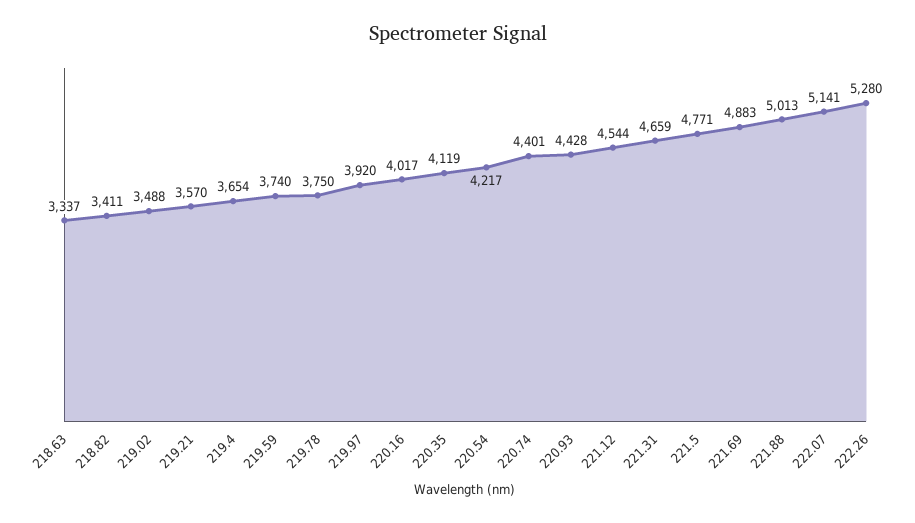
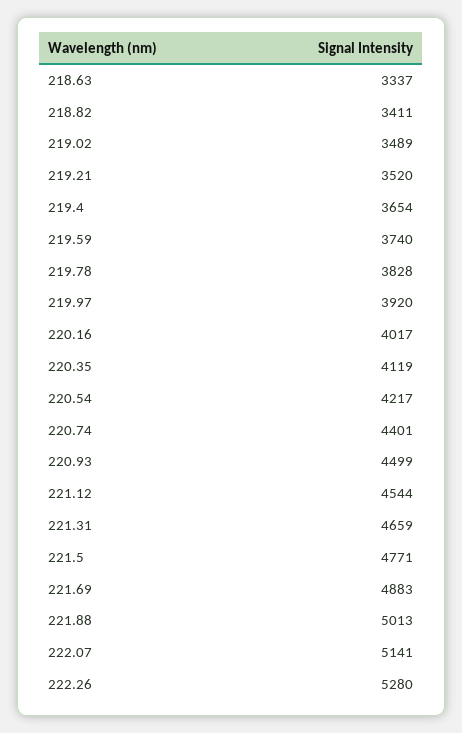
219.02: 3488 -> 3489
219.21: 3570 -> 3520
219.78: 3750 -> 3828
220.93: 4428 -> 4499

